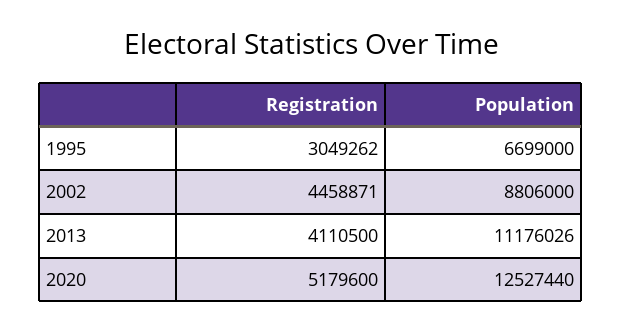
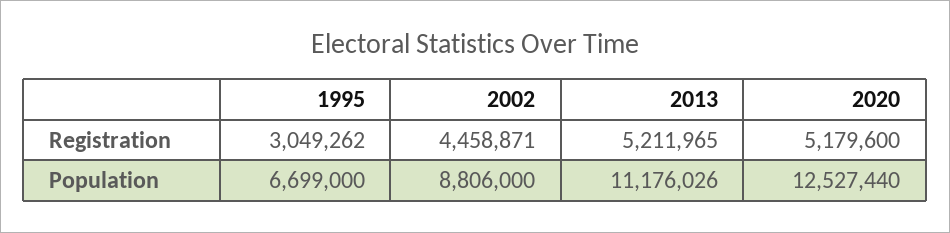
Registration, 2013: 4110500 -> 5211965

